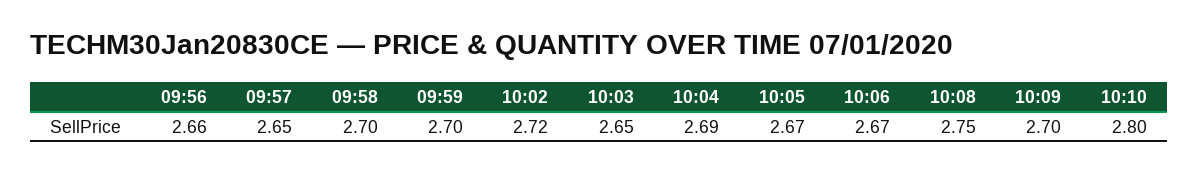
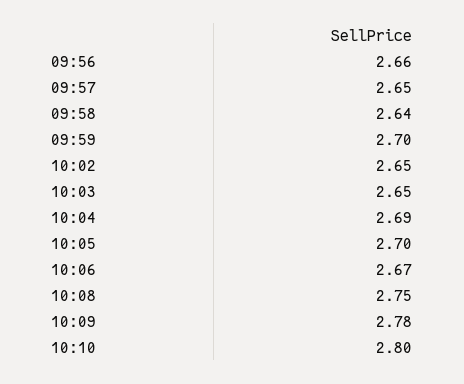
09:58: 2.7 -> 2.64
10:02: 2.72 -> 2.65
10:05: 2.67 -> 2.7
10:09: 2.7 -> 2.78

